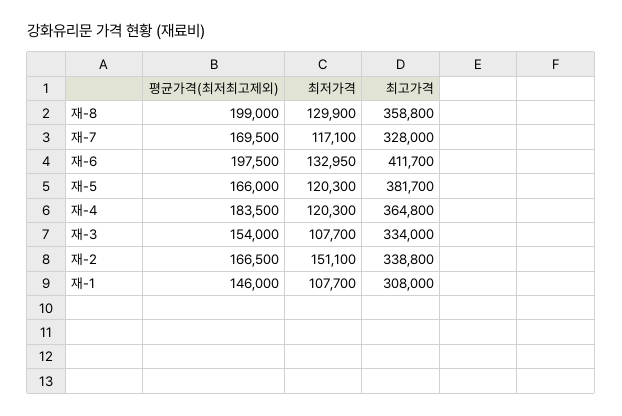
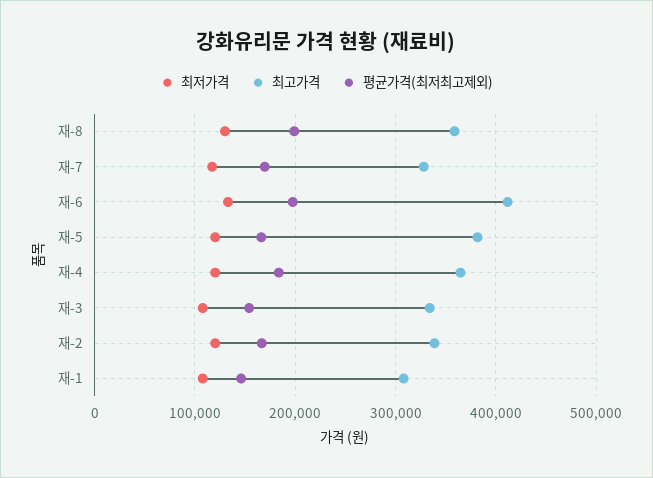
최저가격, 재-2: 151100 -> 120000

